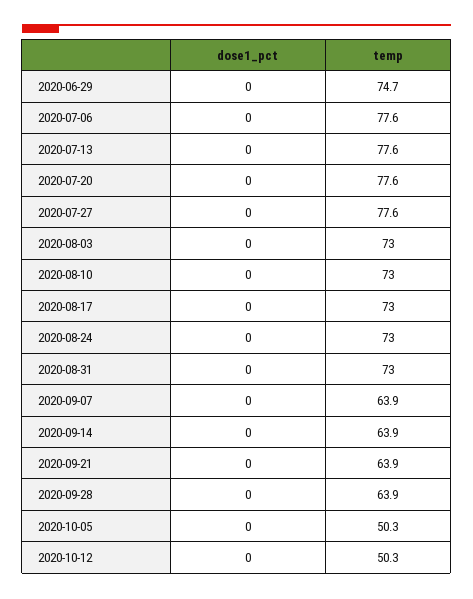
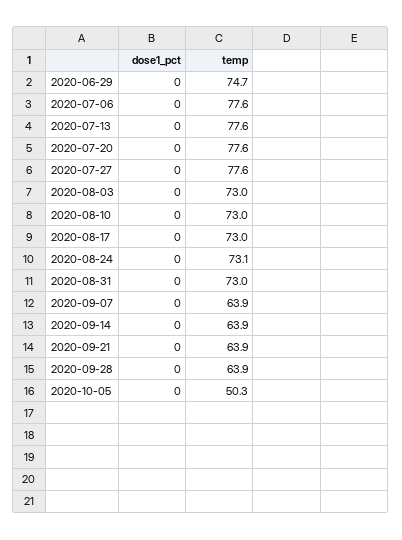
temp, 2020-08-24: 73 -> 73.1
dose1_pct, 2020-10-12: 0 -> none
temp, 2020-10-12: 50.3 -> none

